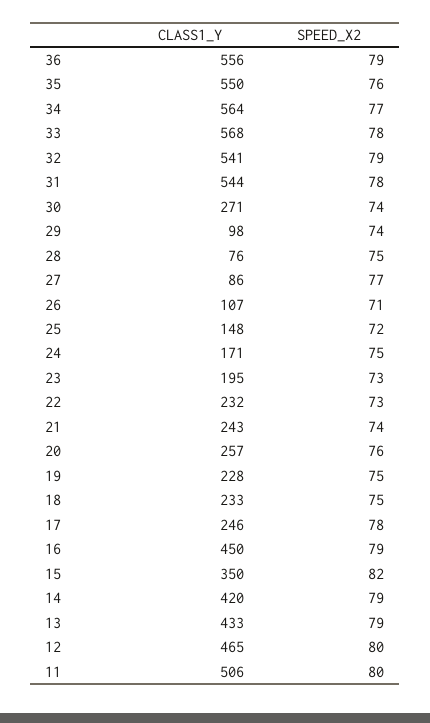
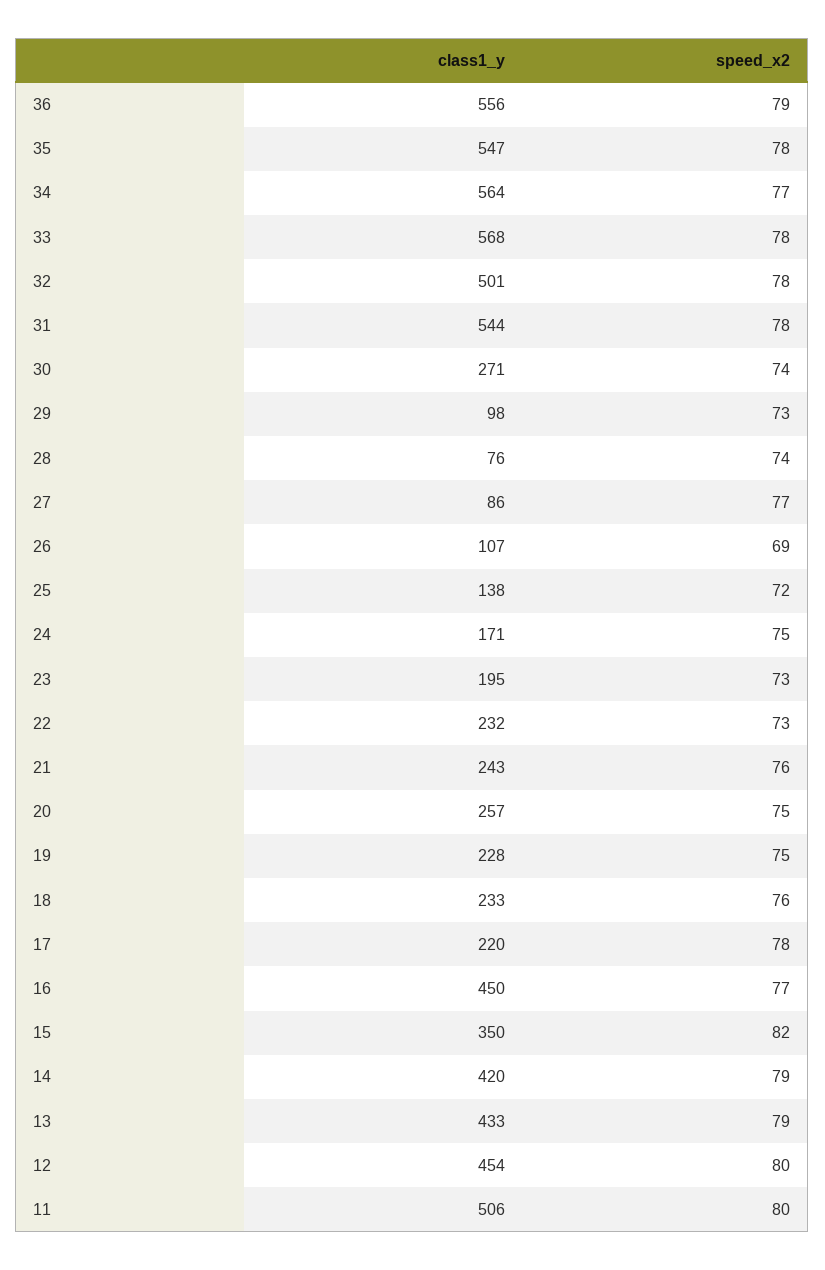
CLASS1_Y, 35: 550 -> 547
SPEED_X2, 35: 76 -> 78
CLASS1_Y, 32: 541 -> 501
SPEED_X2, 32: 79 -> 78
SPEED_X2, 29: 74 -> 73
SPEED_X2, 28: 75 -> 74
SPEED_X2, 26: 71 -> 69
CLASS1_Y, 25: 148 -> 138
SPEED_X2, 21: 74 -> 76
SPEED_X2, 20: 76 -> 75
SPEED_X2, 18: 75 -> 76
CLASS1_Y, 17: 246 -> 220
SPEED_X2, 16: 79 -> 77
CLASS1_Y, 12: 465 -> 454

